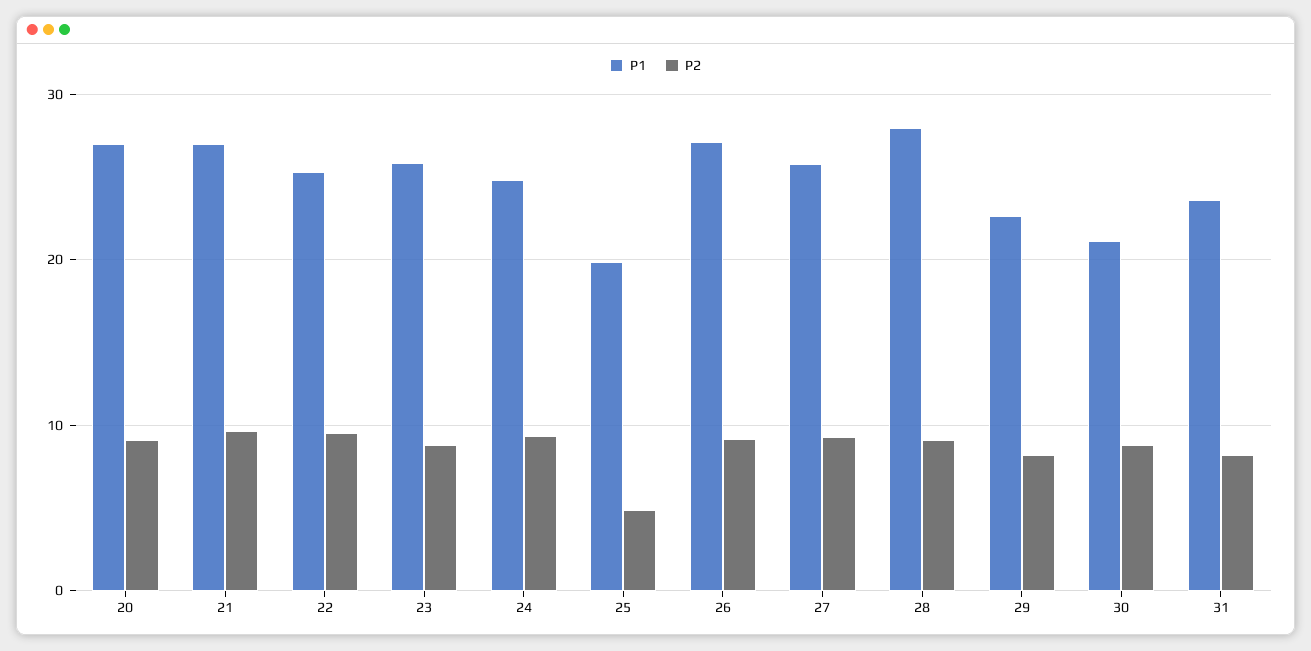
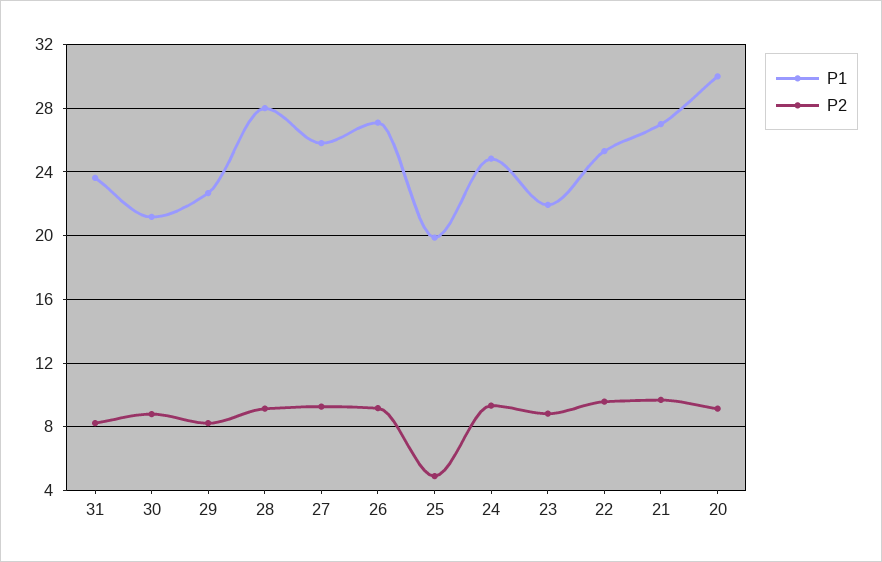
P1, 20: 27 -> 30
P1, 23: 26 -> 22

